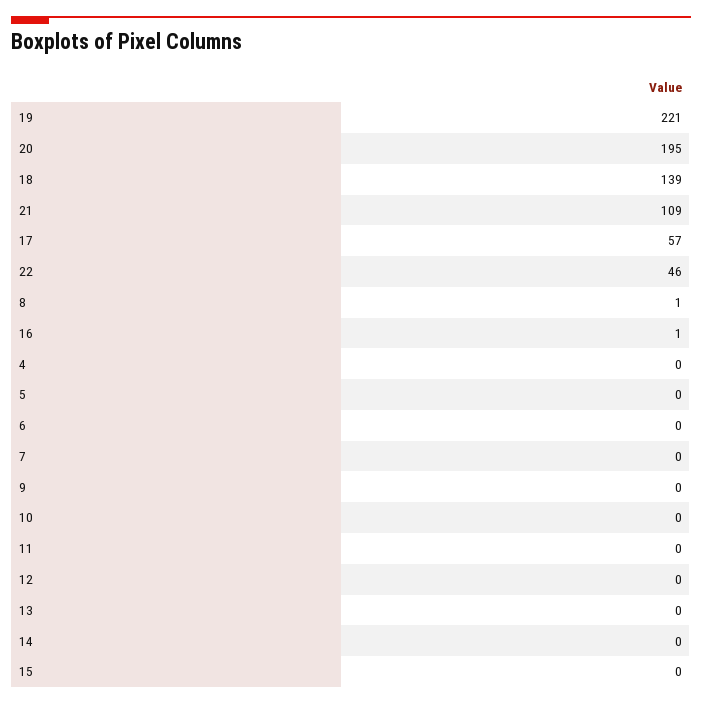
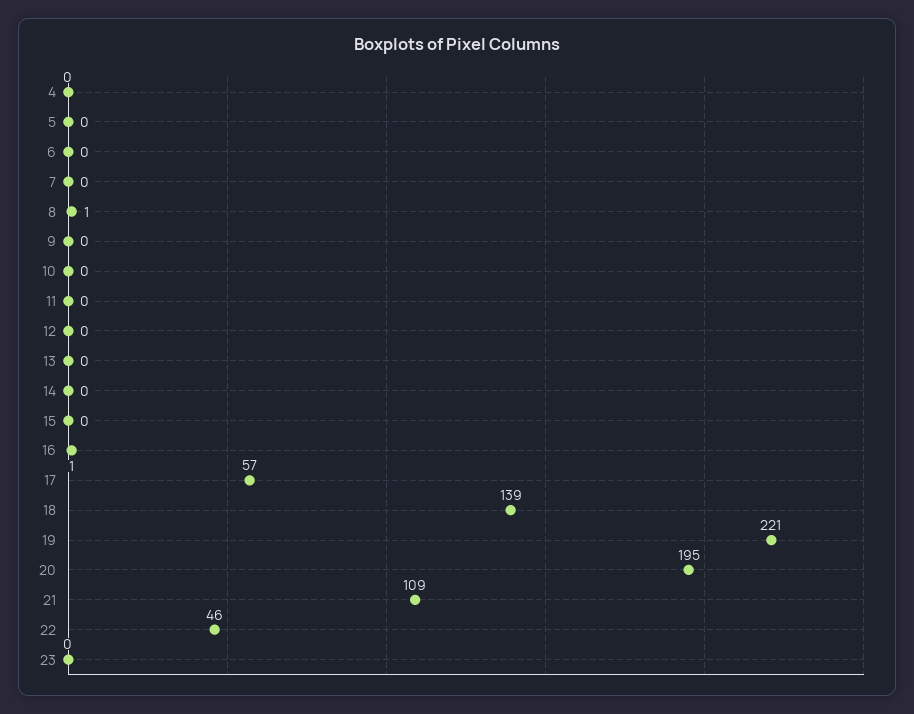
23: none -> 0

